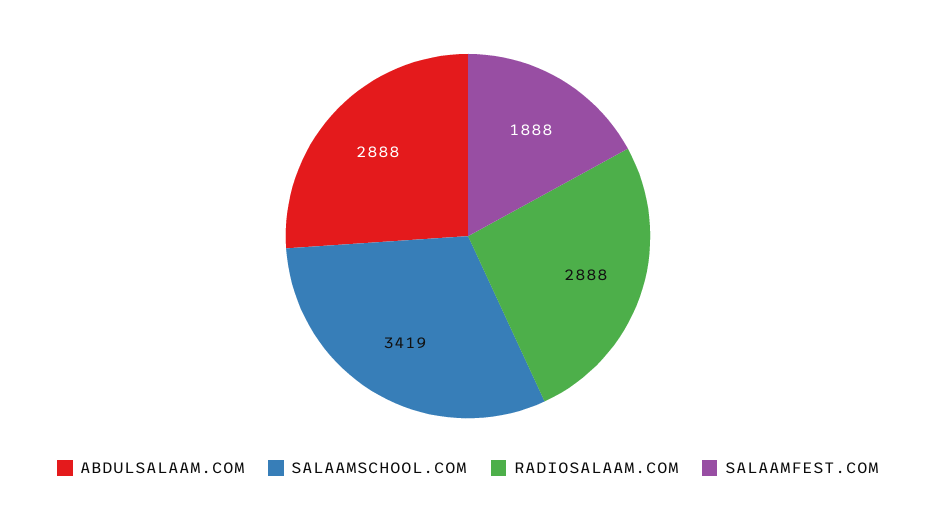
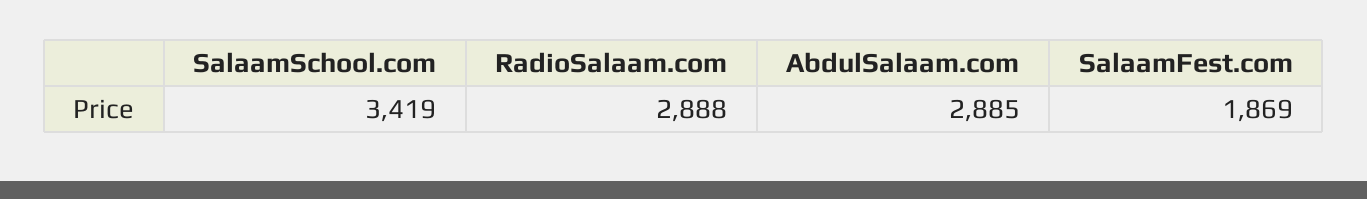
ABDULSALAAM.COM: 2888 -> 2885
SALAAMFEST.COM: 1888 -> 1869

